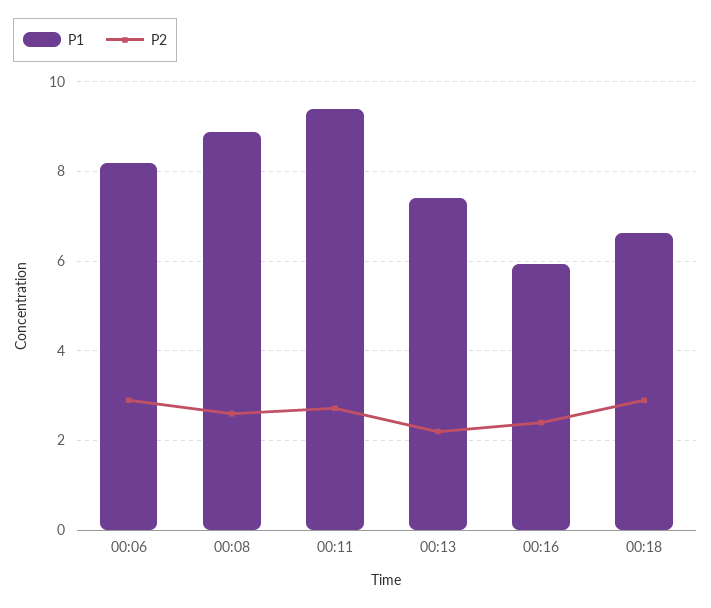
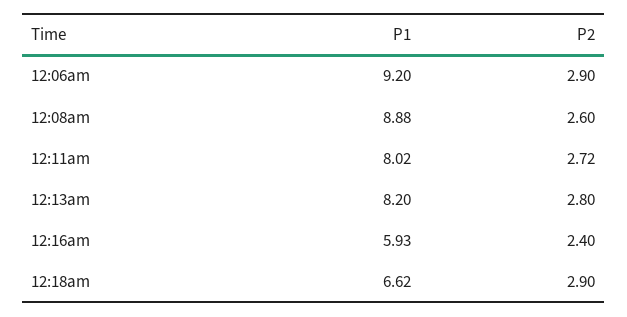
P1, 00:06: 8.2 -> 9.2
P1, 00:11: 9.4 -> 8.02
P1, 00:13: 7.4 -> 8.2
P2, 00:13: 2.2 -> 2.8

